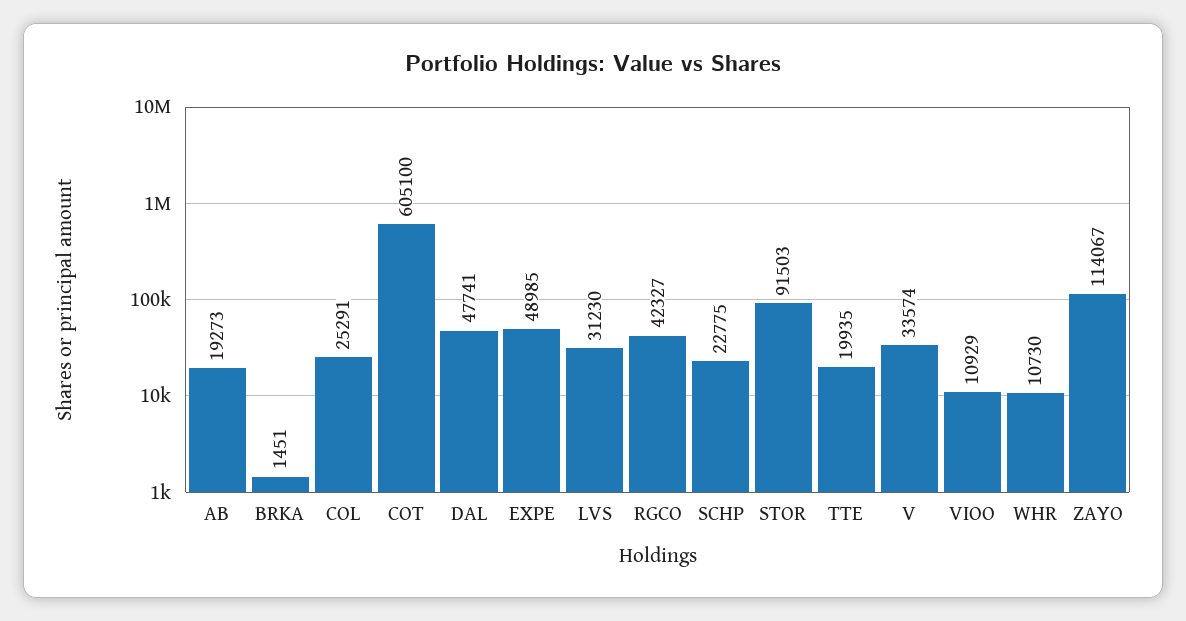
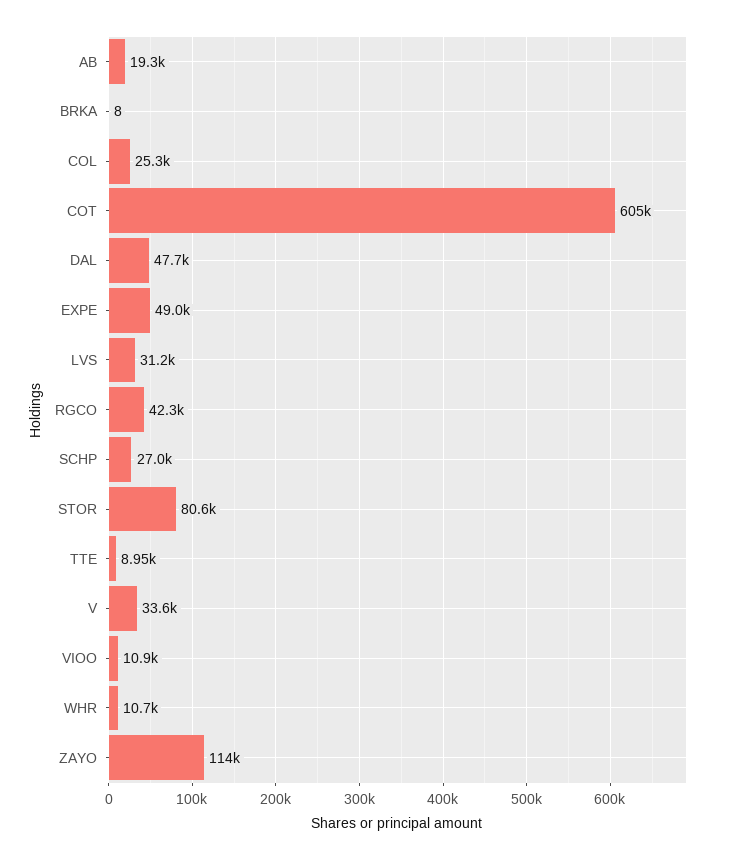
BRKA: 1451 -> 8
SCHP: 22775 -> 27000
STOR: 91503 -> 80600
TTE: 19935 -> 8950

